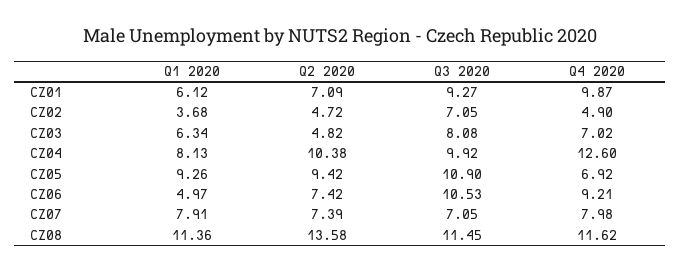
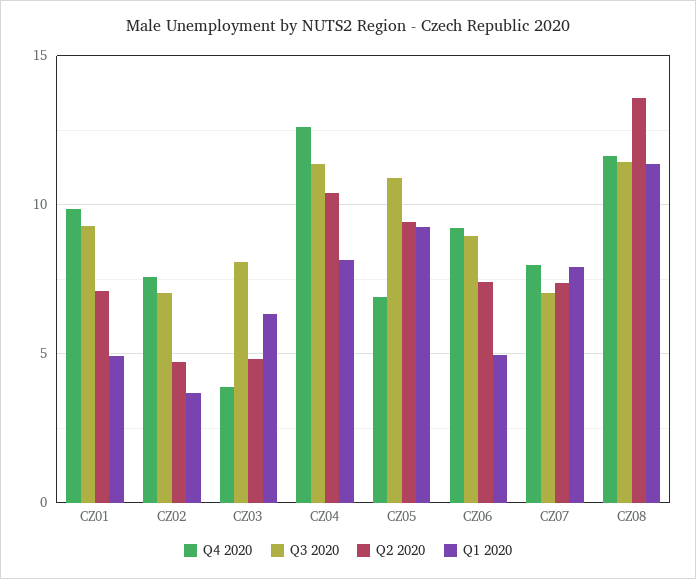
Q1 2020, CZ01: 6.12 -> 5
Q4 2020, CZ02: 4.9 -> 7.5
Q4 2020, CZ03: 7.02 -> 4
Q3 2020, CZ04: 9.92 -> 11.5
Q3 2020, CZ06: 10.53 -> 9

